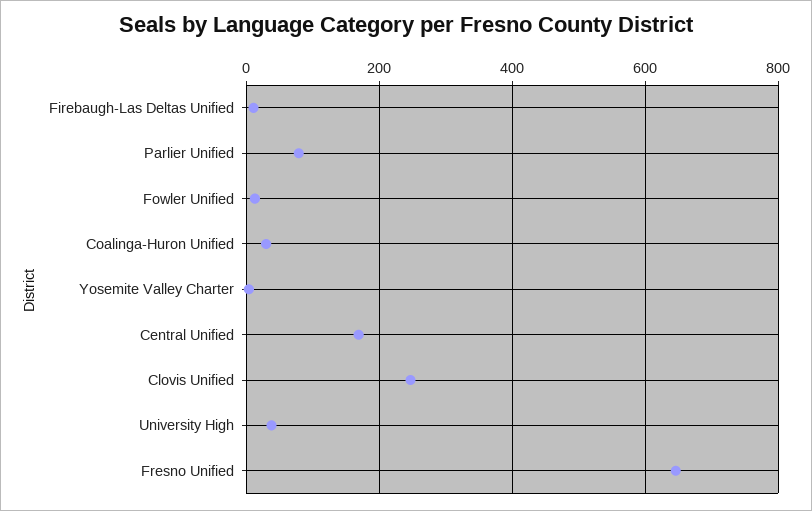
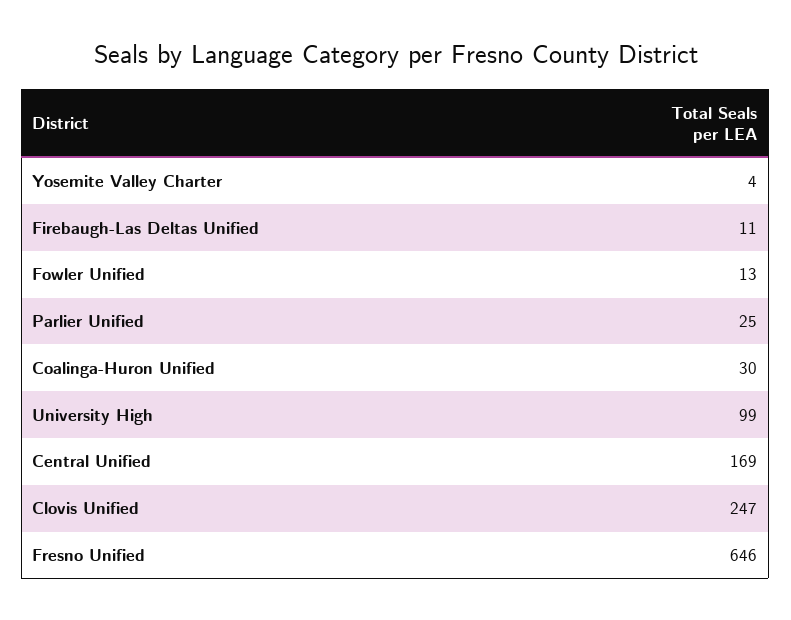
Parlier Unified: 80 -> 25
University High: 40 -> 99

